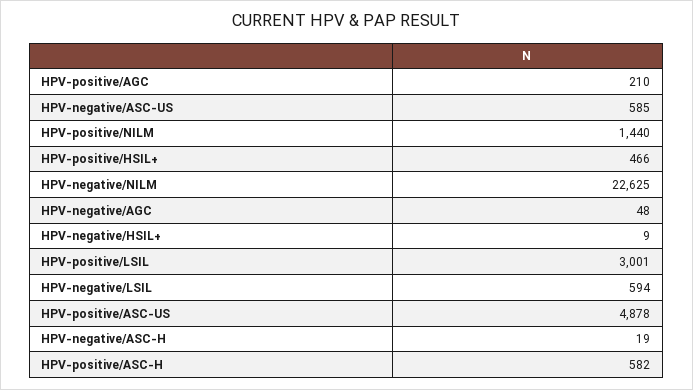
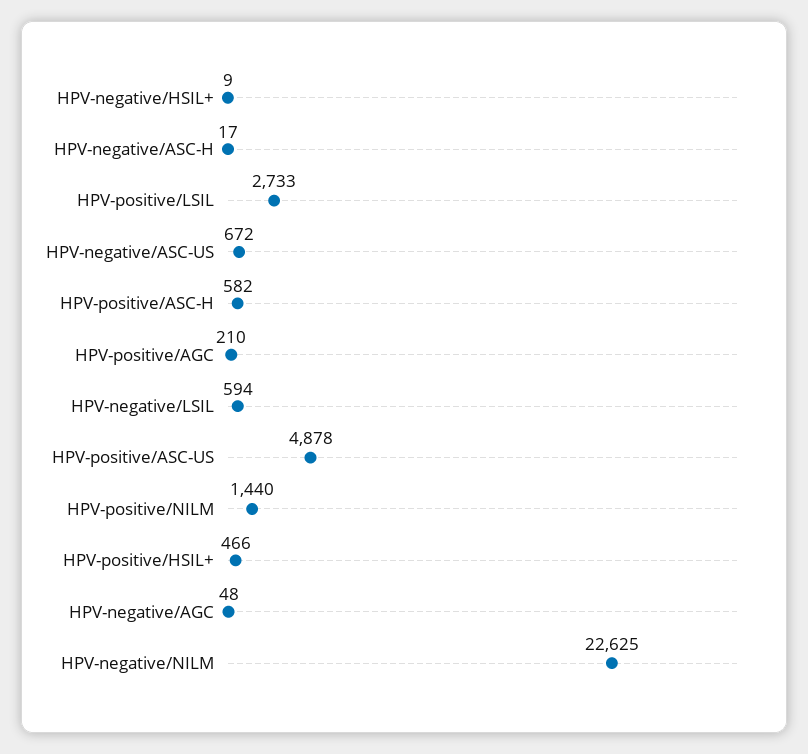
HPV-negative/ASC-US: 585 -> 672
HPV-positive/LSIL: 3001 -> 2733
HPV-negative/ASC-H: 19 -> 17

